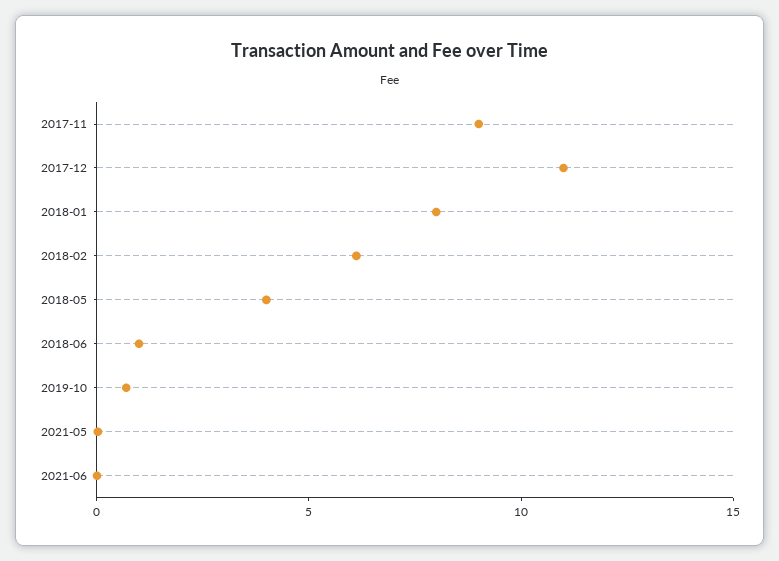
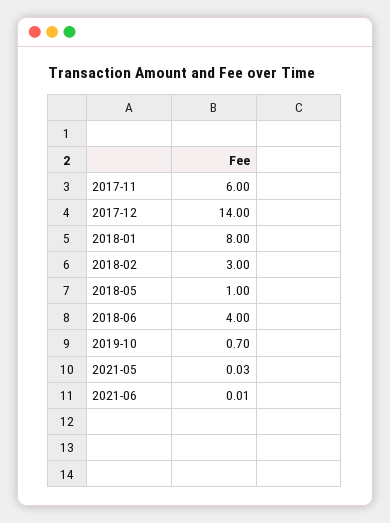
2017-11: 9 -> 6
2017-12: 11 -> 14
2018-02: 6 -> 3
2018-05: 4 -> 1
2018-06: 1 -> 4

